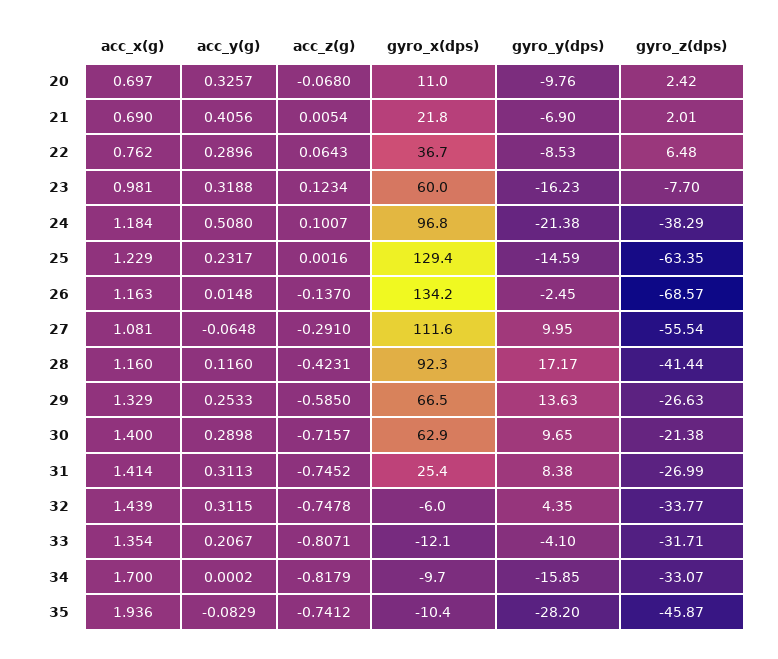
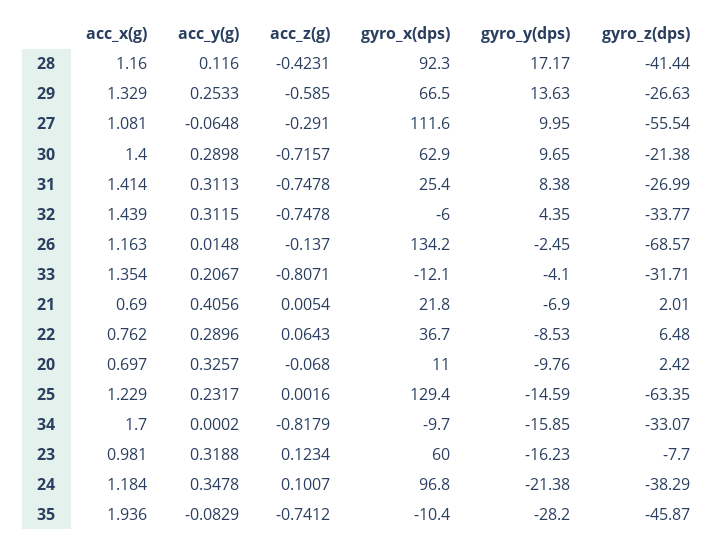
acc_y(g), 24: 0.508 -> 0.3478
acc_z(g), 31: -0.7452 -> -0.7478

